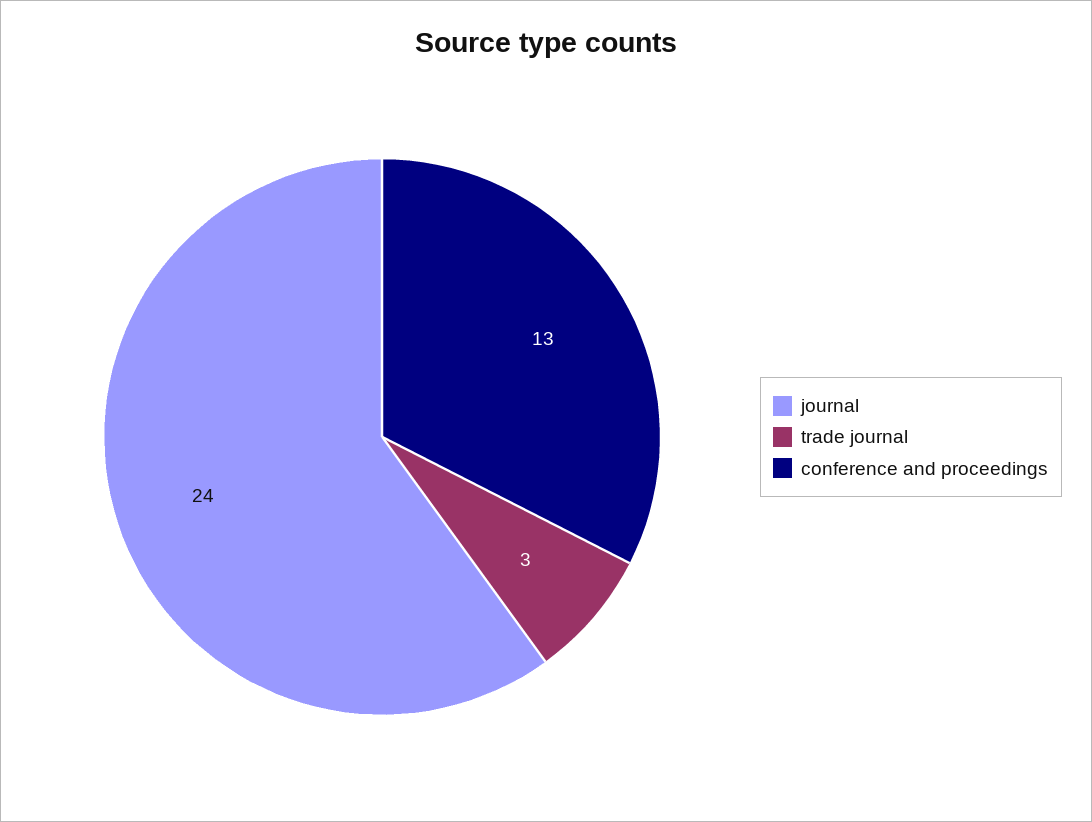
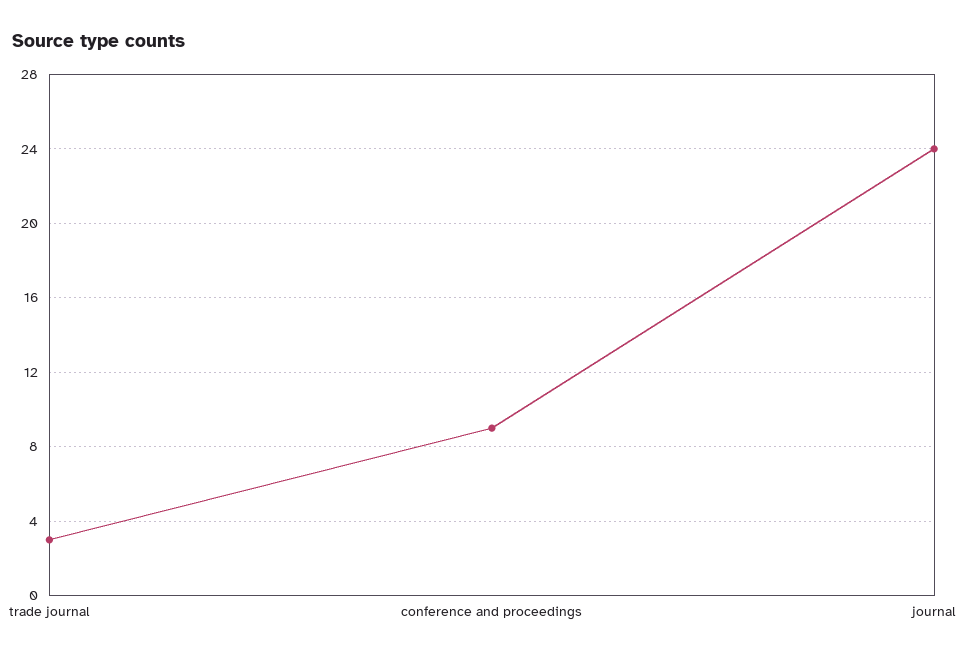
conference and proceedings: 13 -> 9

